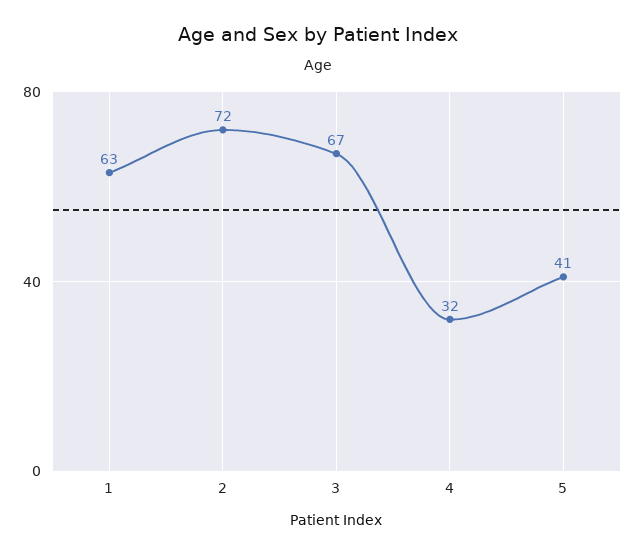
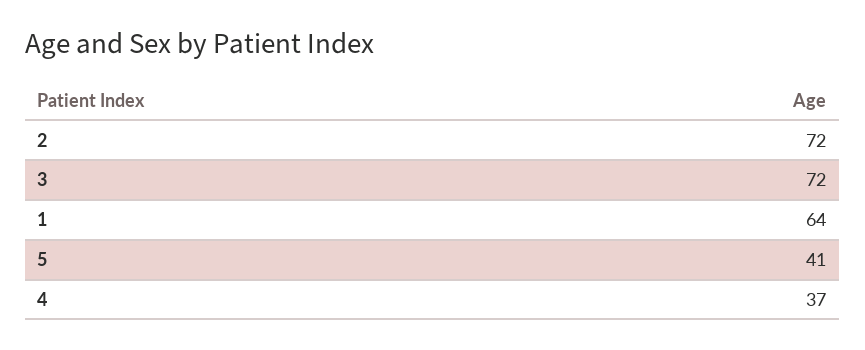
1: 63 -> 64
3: 67 -> 72
4: 32 -> 37

